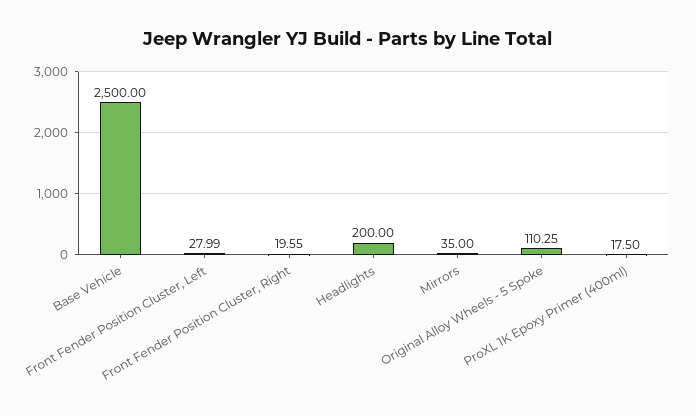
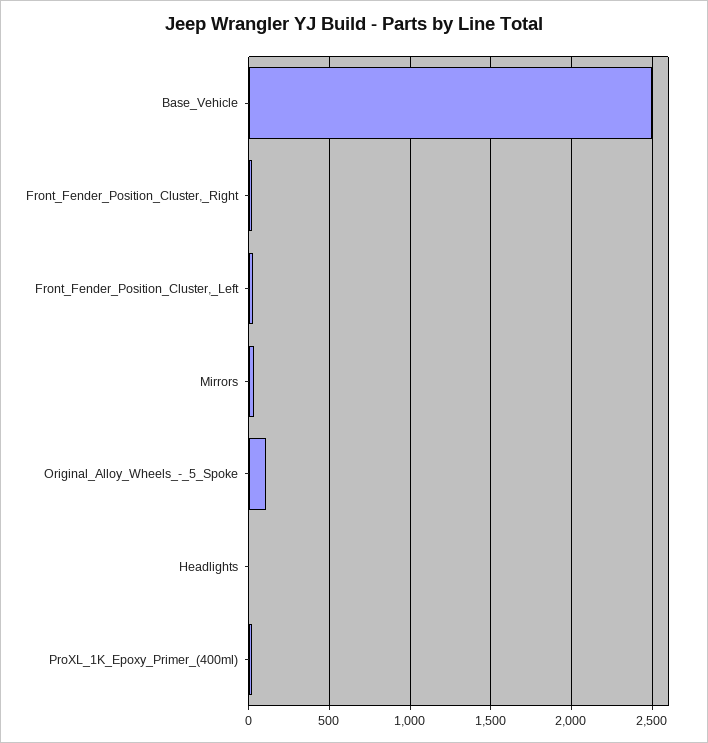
Headlights: 200 -> 0

